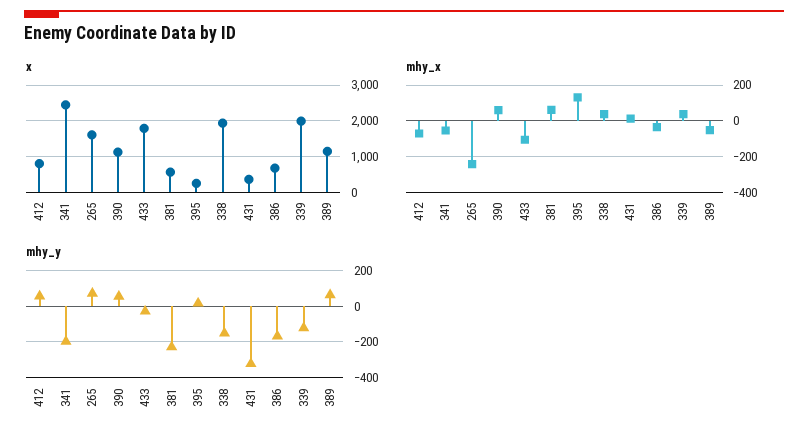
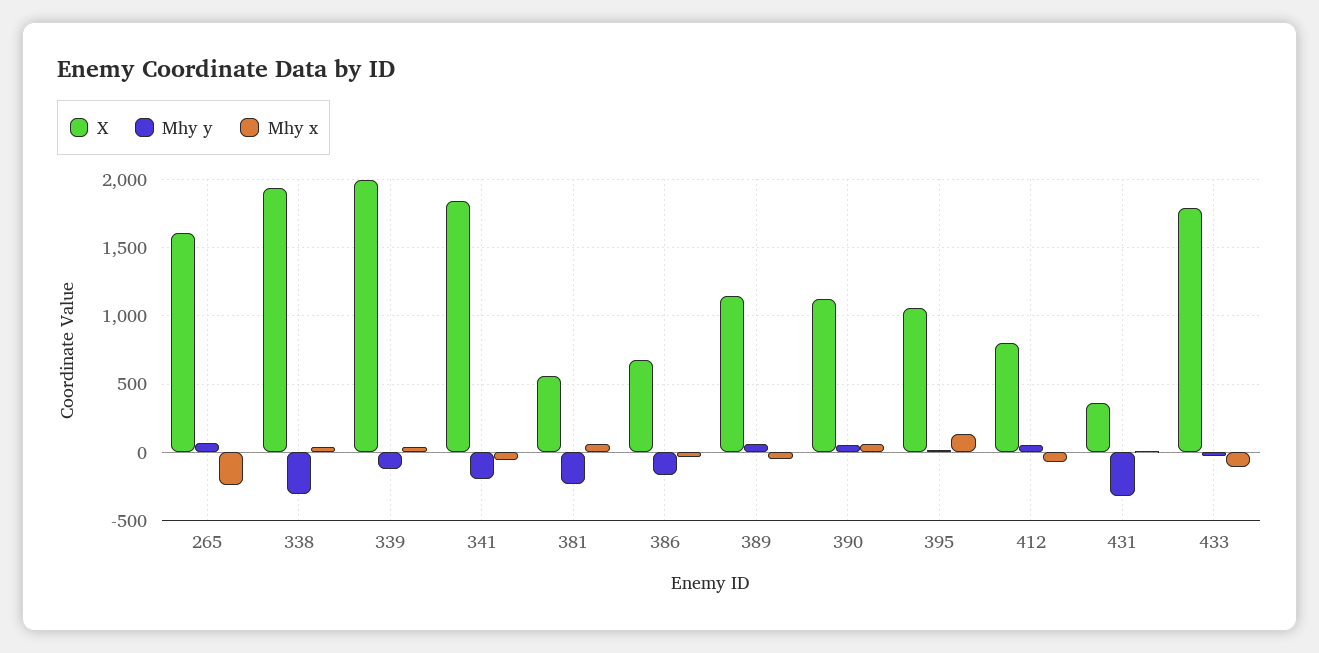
x, 341: 2400 -> 1850
x, 395: 200 -> 1050
mhy_y, 338: -150 -> -300

